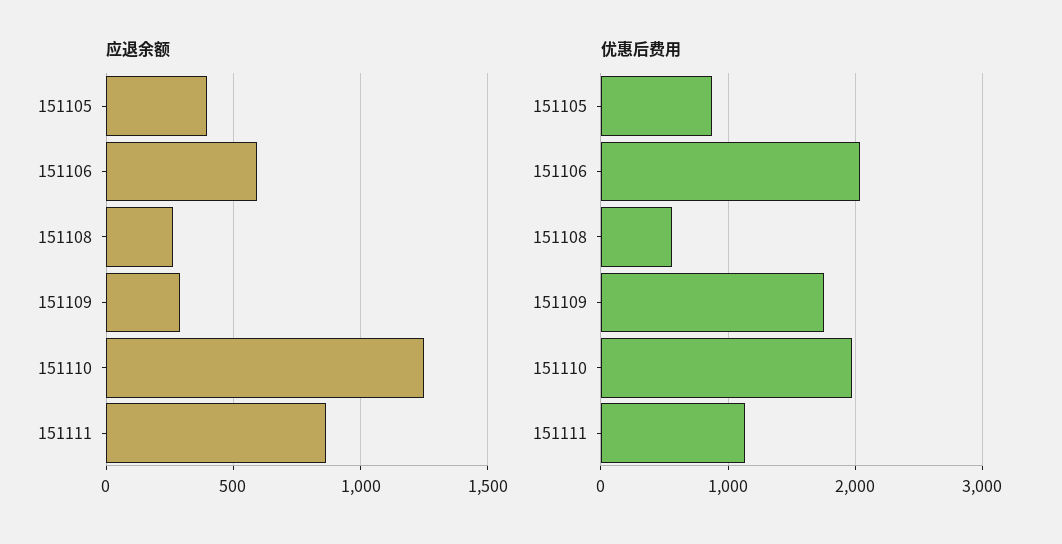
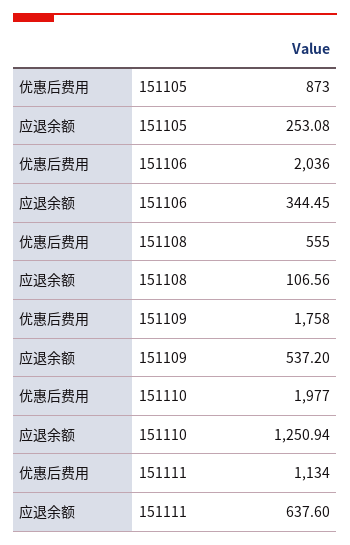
应退余额, 151105: 400 -> 253.08
应退余额, 151106: 600 -> 344.45
应退余额, 151108: 250 -> 106.56
应退余额, 151109: 300 -> 537.2
应退余额, 151111: 850 -> 637.6

